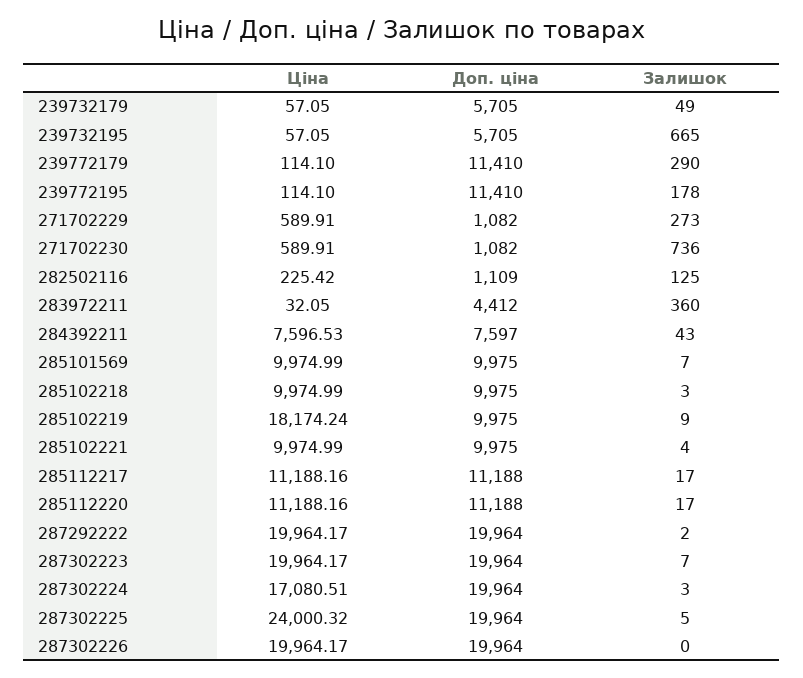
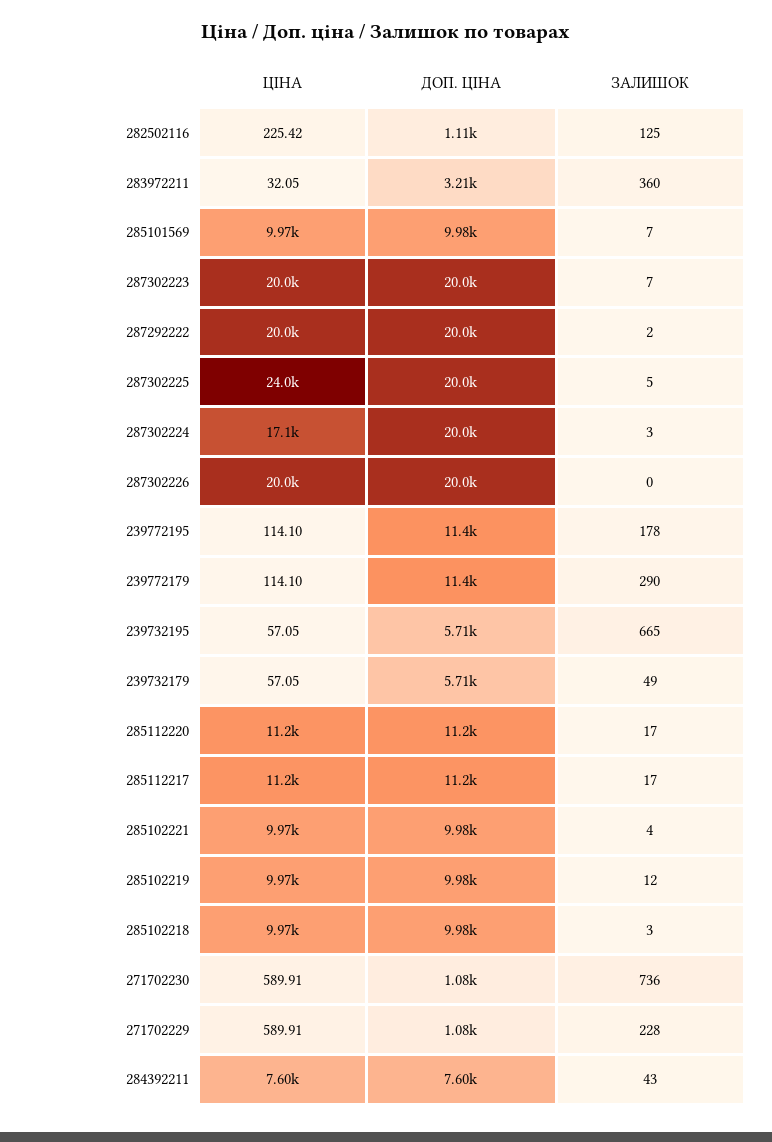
Залишок, 271702229: 273 -> 228
Доп. ціна, 283972211: 4412 -> 3210
Ціна, 285102219: 18174.24 -> 9970
Залишок, 285102219: 9 -> 12

